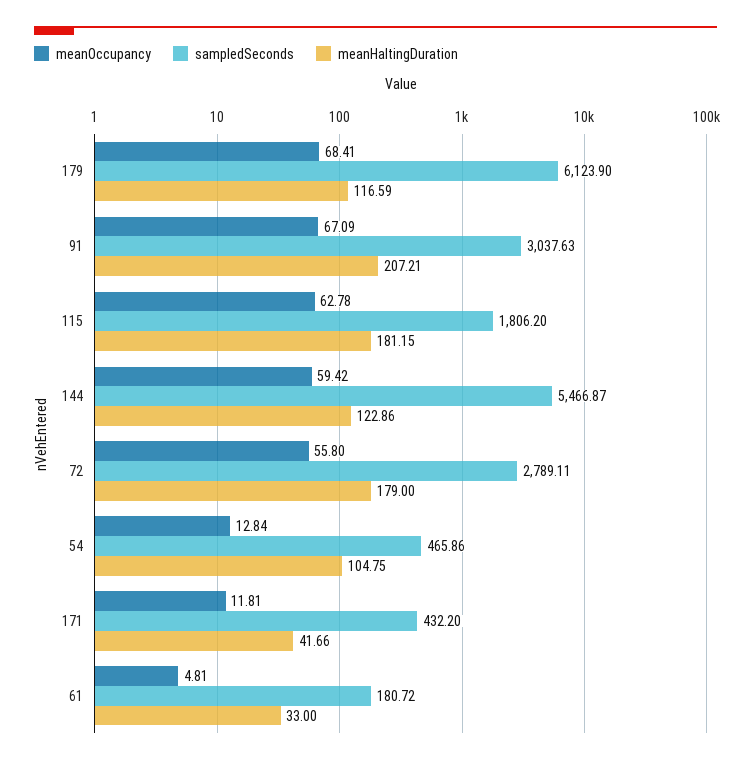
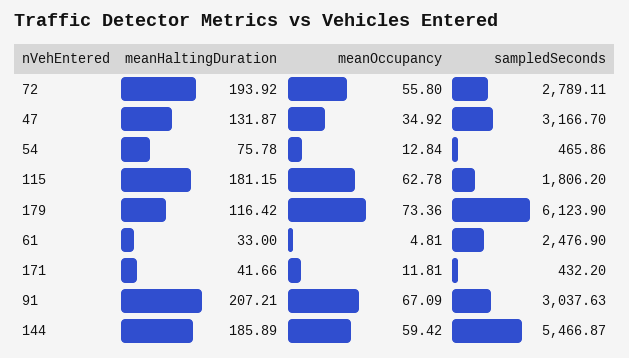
meanOccupancy, 179: 68.41 -> 73.36
meanHaltingDuration, 179: 116.59 -> 116.42
meanHaltingDuration, 144: 122.86 -> 185.89
meanHaltingDuration, 72: 179 -> 193.92
meanHaltingDuration, 54: 104.75 -> 75.78
sampledSeconds, 61: 180.72 -> 2476.9
meanHaltingDuration, 47: none -> 131.87
meanOccupancy, 47: none -> 34.92
sampledSeconds, 47: none -> 3166.7

